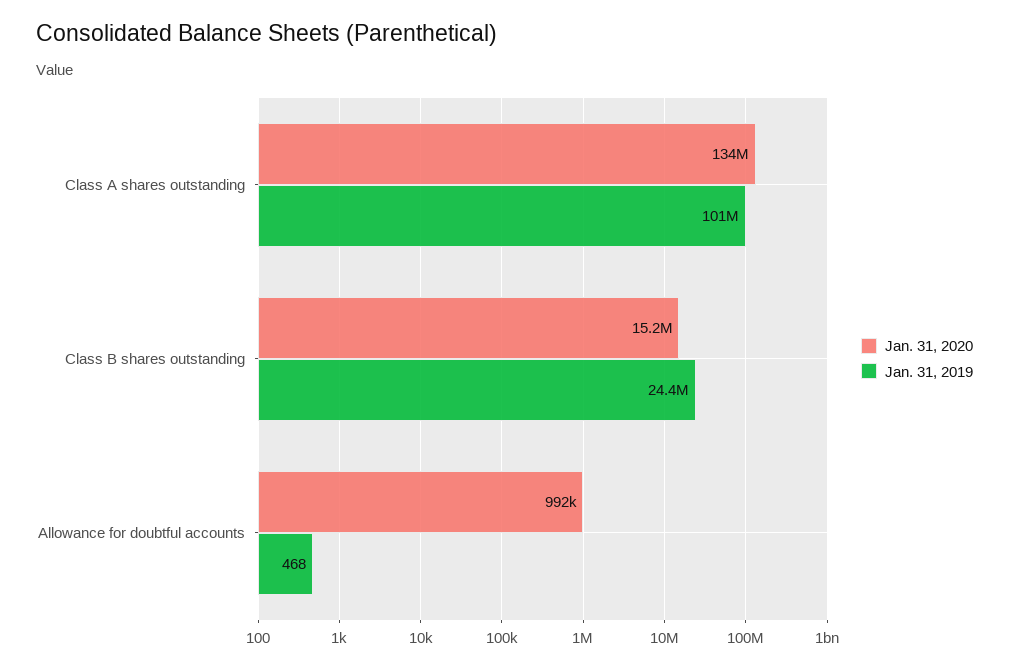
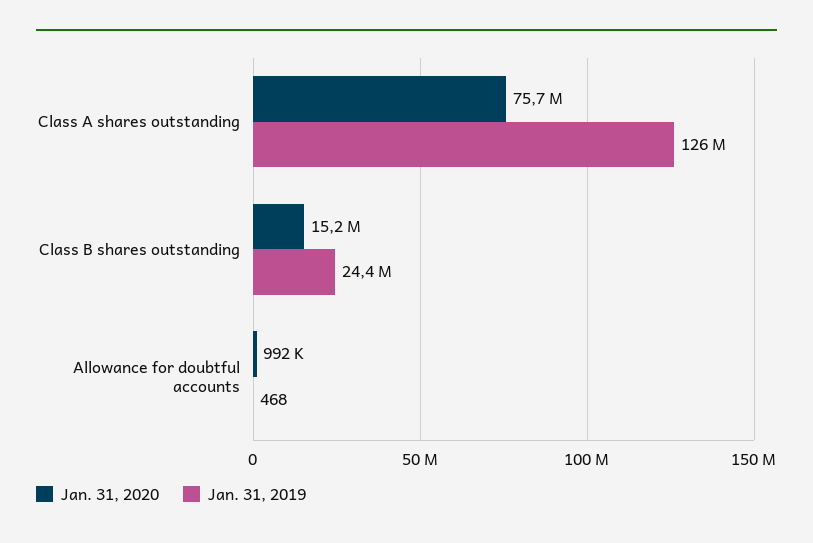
Jan. 31, 2020, Class A shares outstanding: 134000000 -> 75700000
Jan. 31, 2019, Class A shares outstanding: 101000000 -> 126000000

